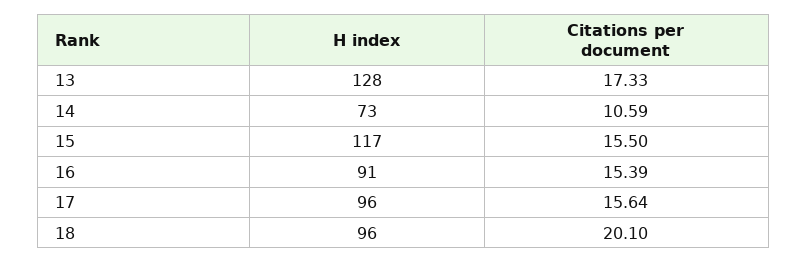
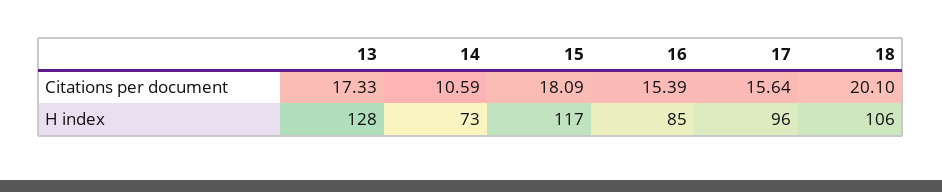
Citations per document, 15: 15.5 -> 18.09
H index, 16: 91 -> 85
H index, 18: 96 -> 106

